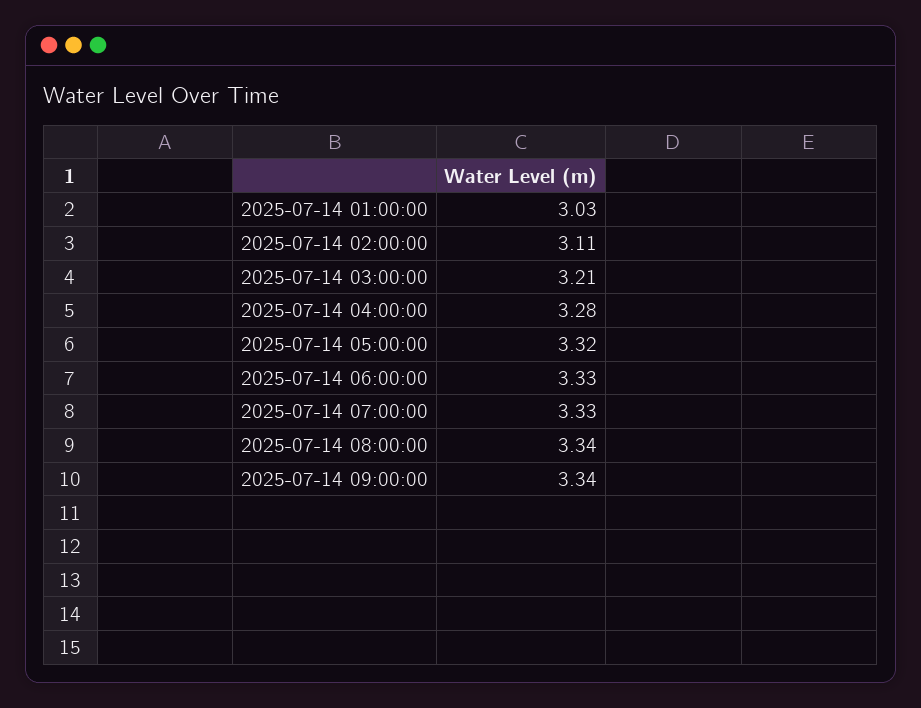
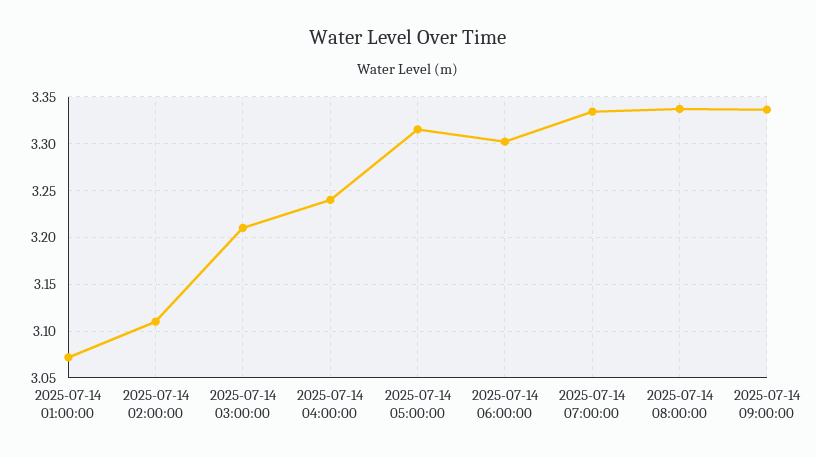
2025-07-14 01:00:00: 3.03 -> 3.07
2025-07-14 04:00:00: 3.28 -> 3.24
2025-07-14 06:00:00: 3.33 -> 3.3

